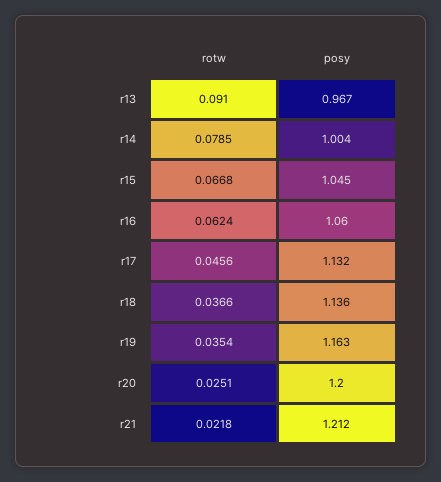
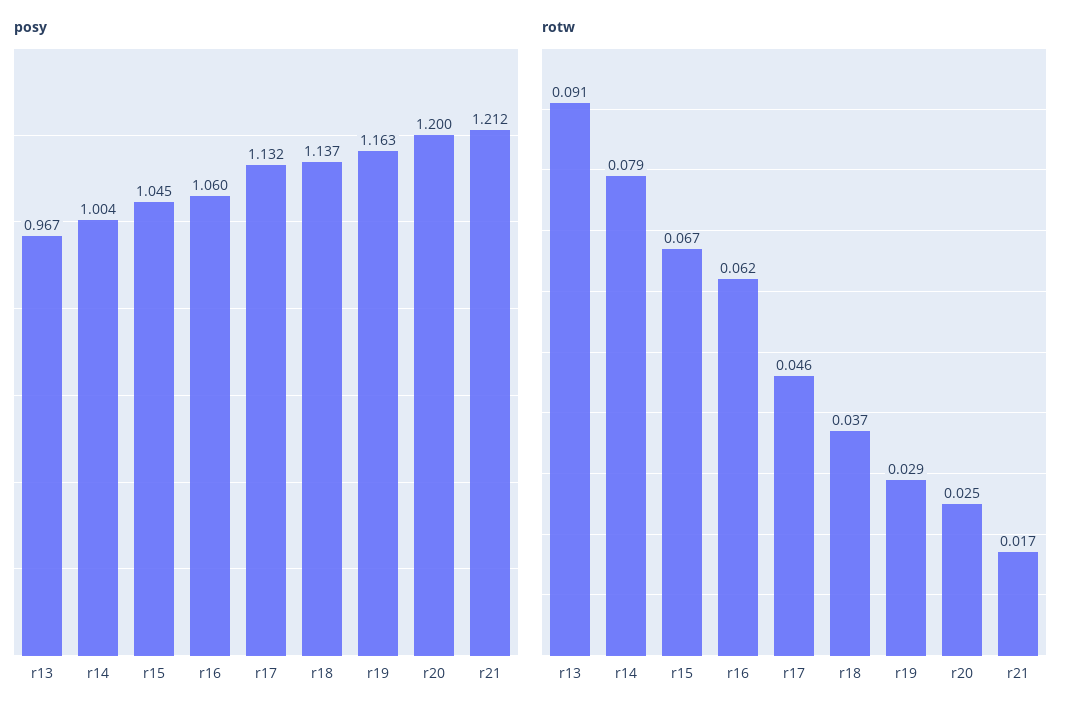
posy, r18: 1.136 -> 1.137
rotw, r19: 0.0354 -> 0.029
rotw, r21: 0.0218 -> 0.017

